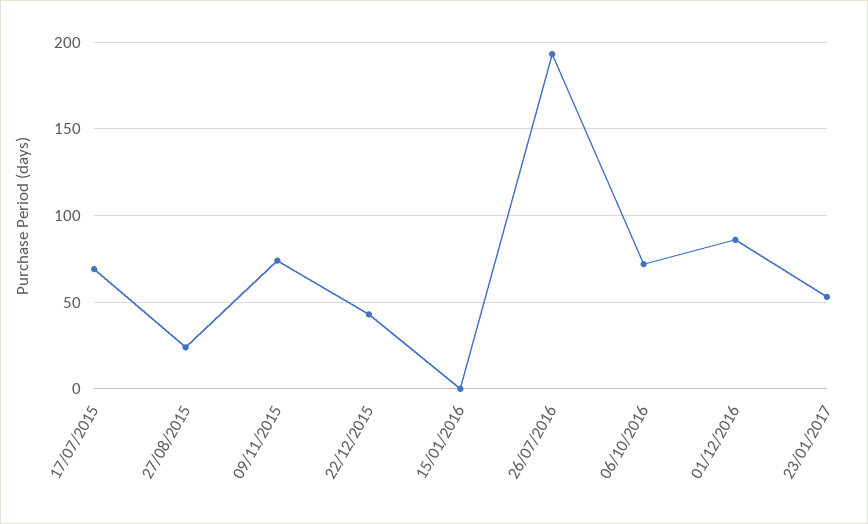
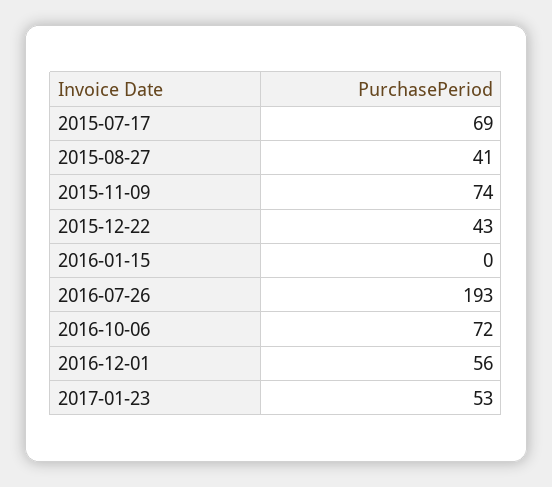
27/08/2015: 25 -> 41
01/12/2016: 85 -> 56

